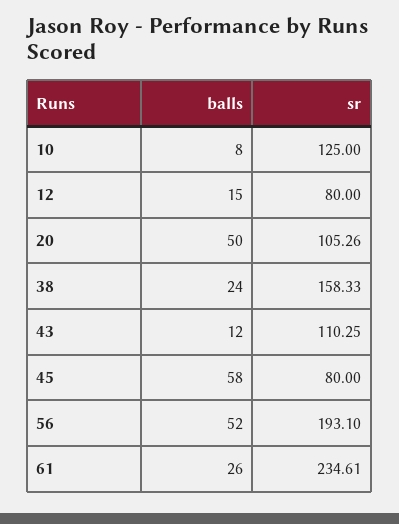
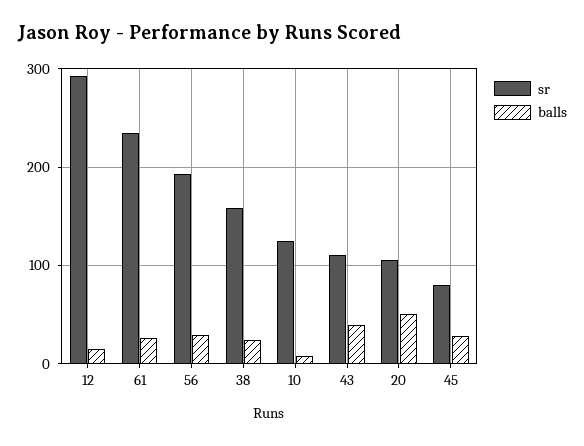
sr, 12: 80 -> 290
balls, 43: 12 -> 40
balls, 45: 58 -> 30
balls, 56: 52 -> 30

